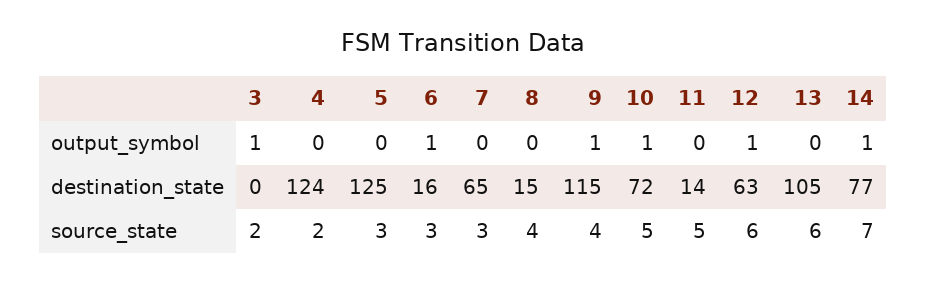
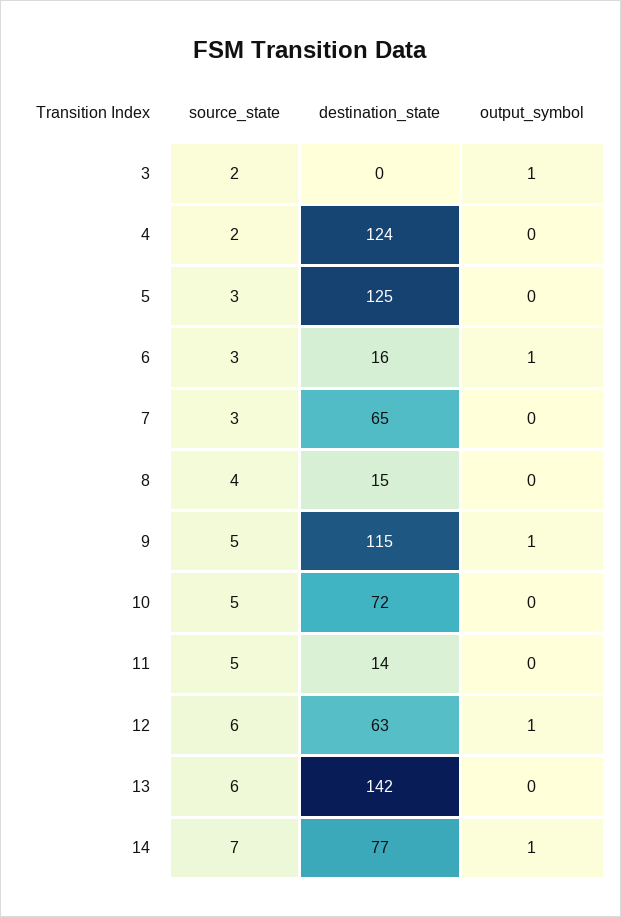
10, output_symbol: 1 -> 0
13, destination_state: 105 -> 142
9, source_state: 4 -> 5

